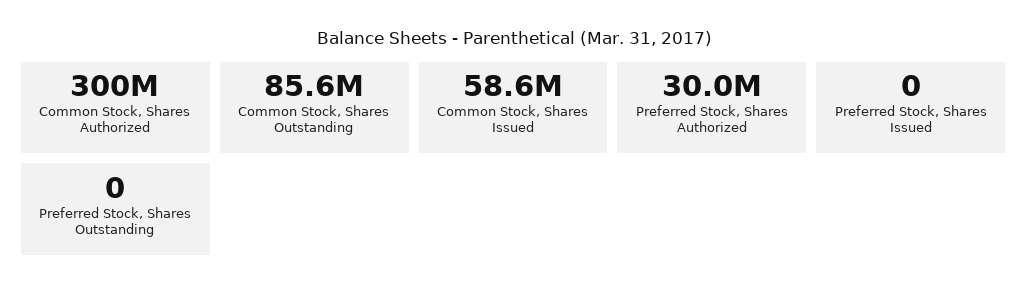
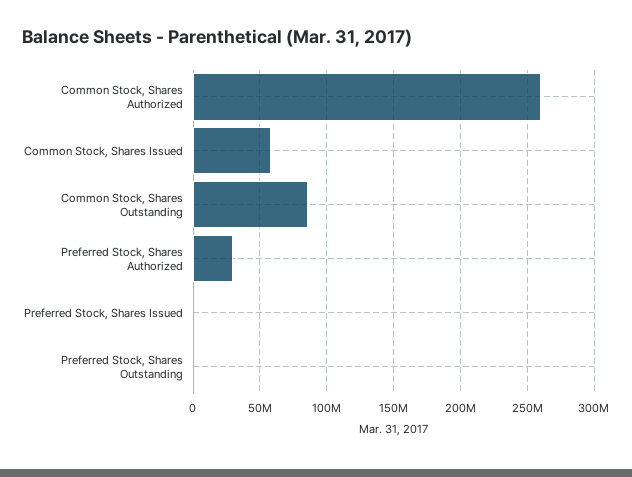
Common Stock, Shares Authorized: 300000000 -> 260000000

